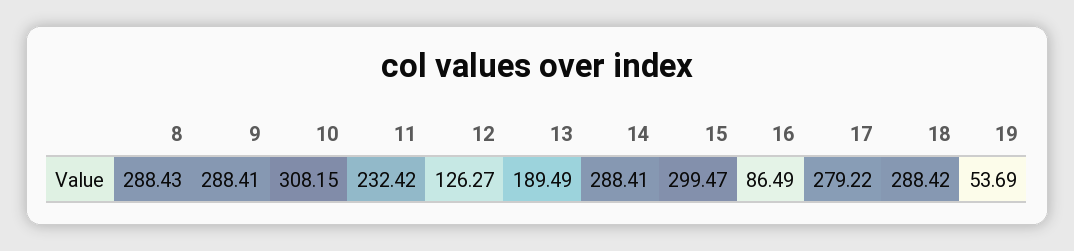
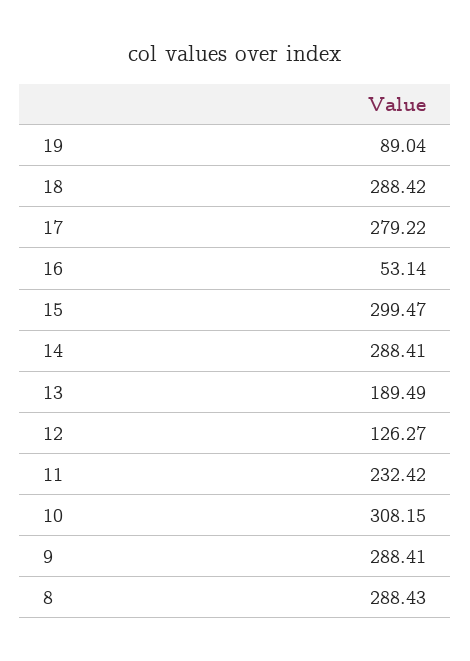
16: 86.49 -> 53.14
19: 53.69 -> 89.04

